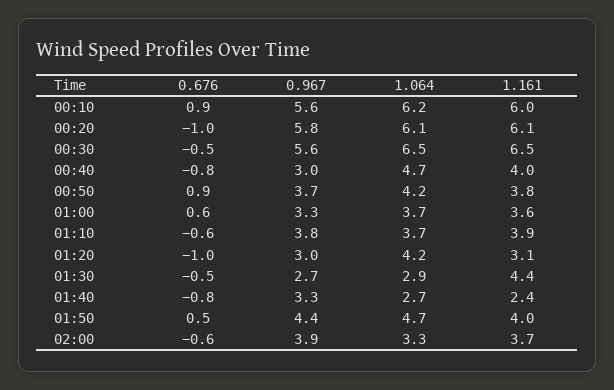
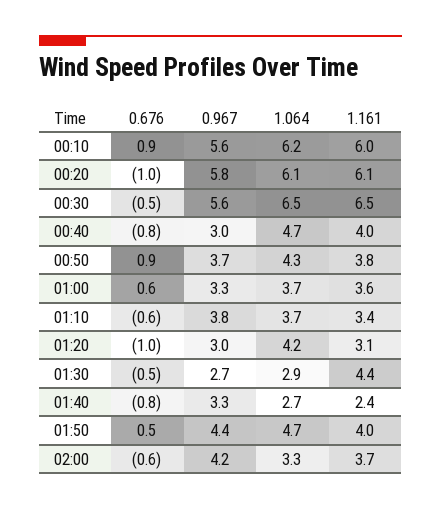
1.064, 00:50: 4.2 -> 4.3
1.161, 01:10: 3.9 -> 3.4
0.967, 02:00: 3.9 -> 4.2

